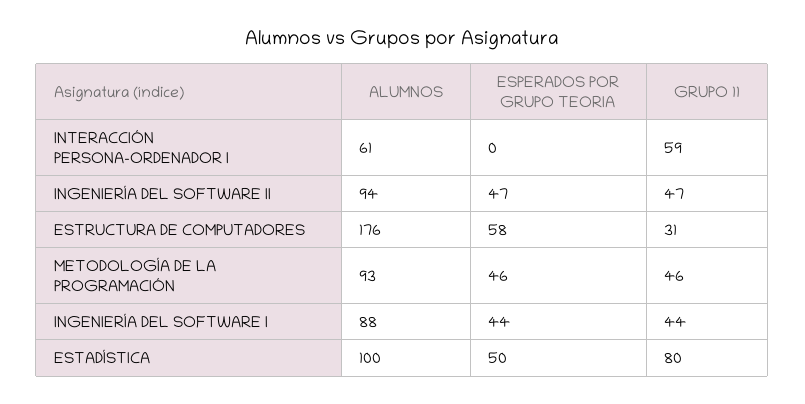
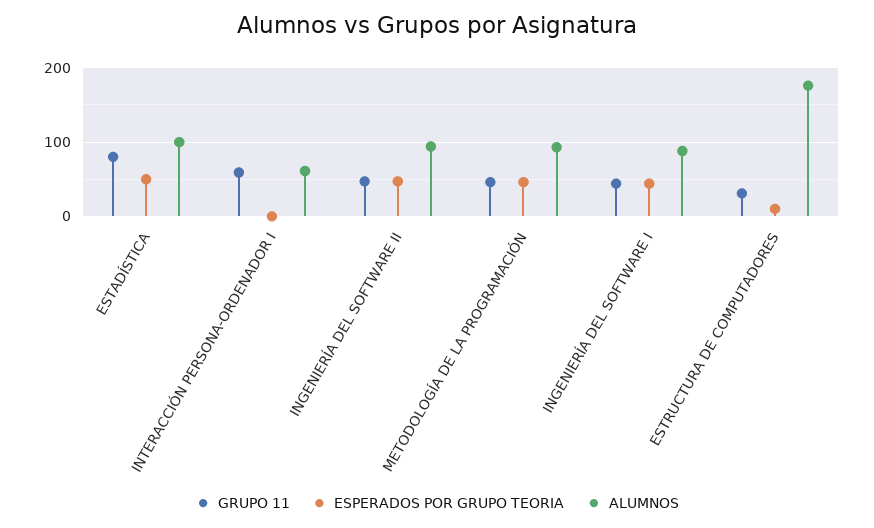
ESPERADOS POR GRUPO TEORIA, ESTRUCTURA DE COMPUTADORES: 58 -> 10

